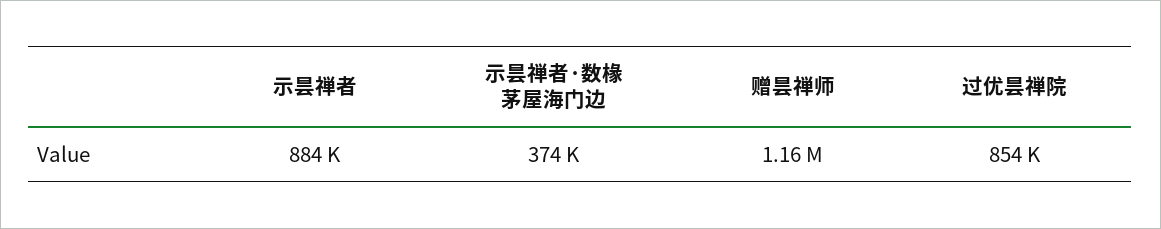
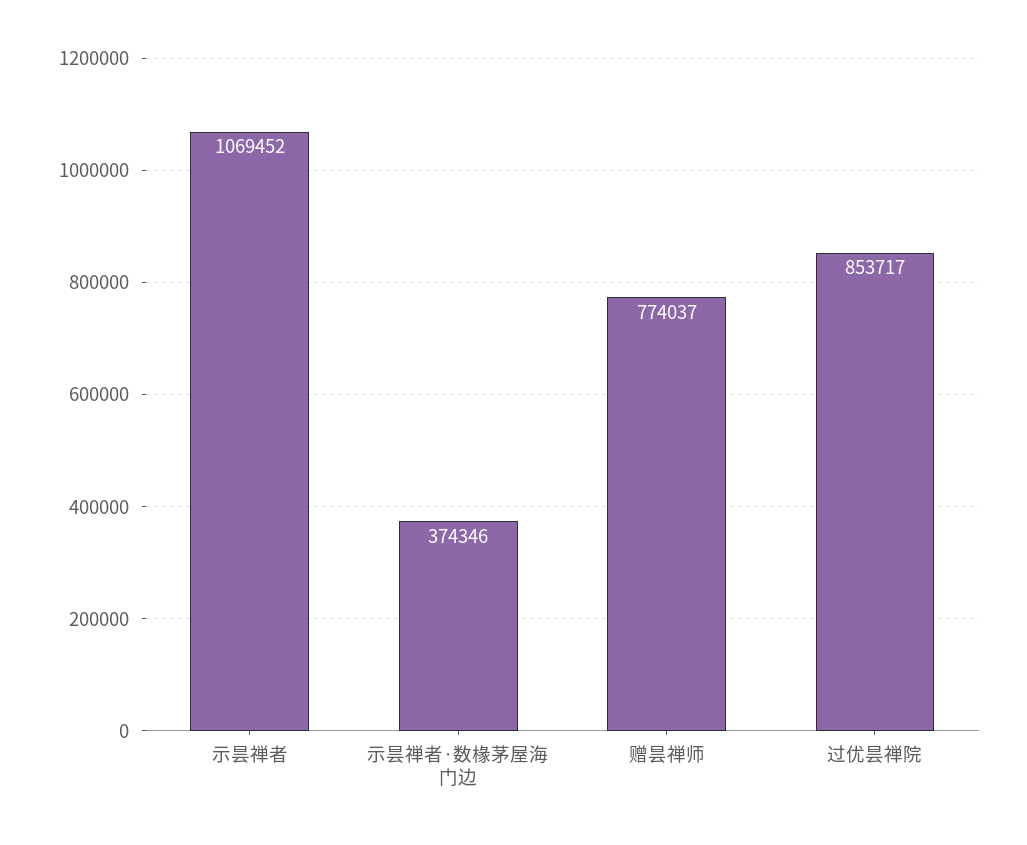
示昙禅者: 884000 -> 1069452
赠昙禅师: 1160000 -> 774037

